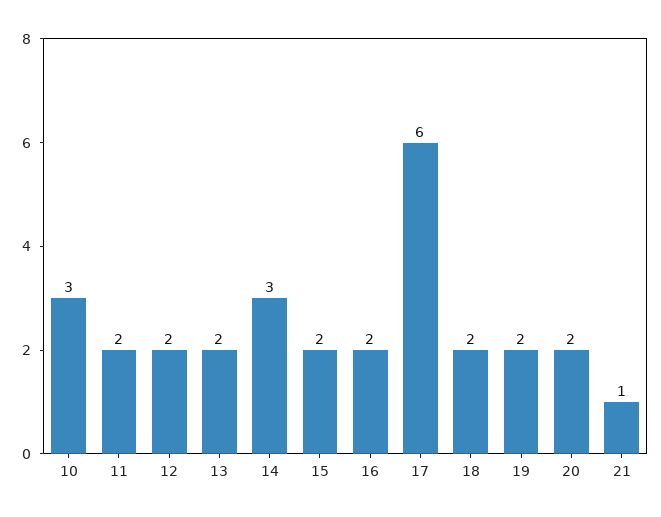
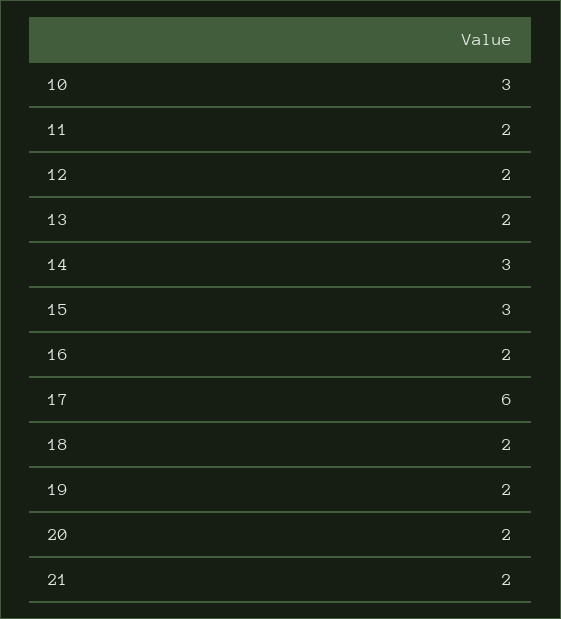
15: 2 -> 3
21: 1 -> 2

